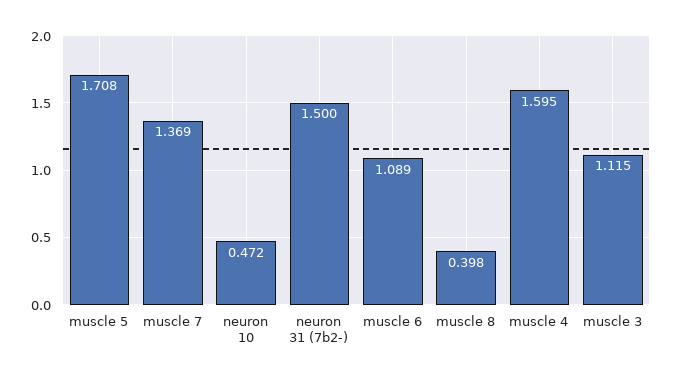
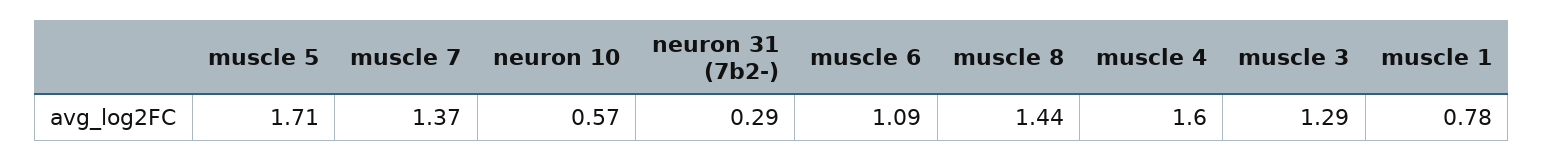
neuron 10: 0.472 -> 0.57
neuron 31 (7b2-): 1.5 -> 0.29
muscle 8: 0.398 -> 1.44
muscle 3: 1.115 -> 1.29
muscle 1: none -> 0.78

